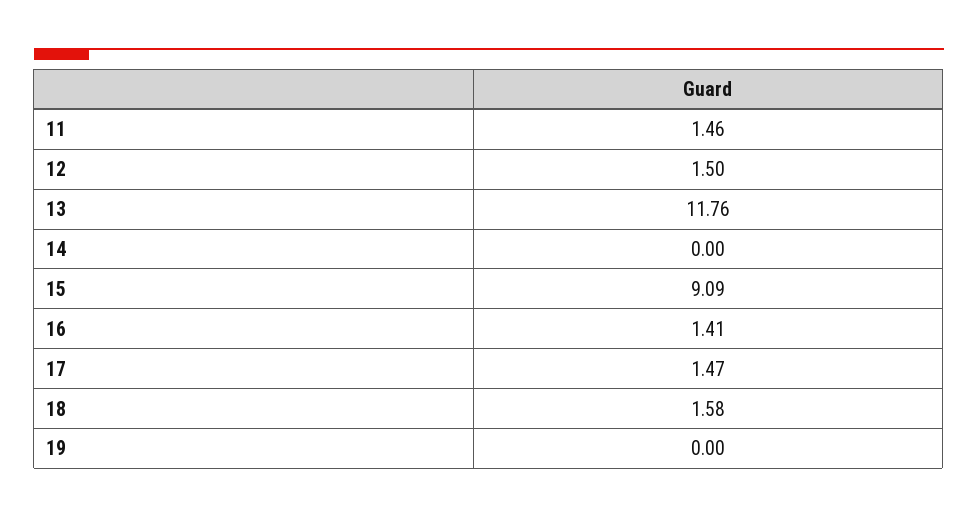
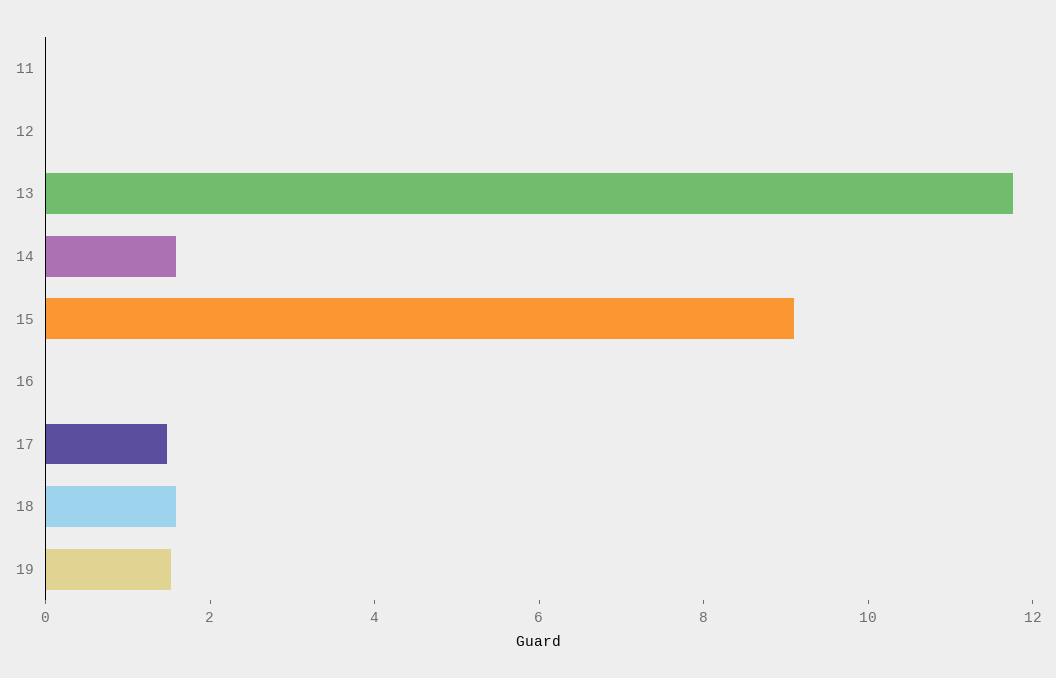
11: 1.46 -> 0
12: 1.5 -> 0
14: 0 -> 1.5
16: 1.41 -> 0
19: 0 -> 1.5

